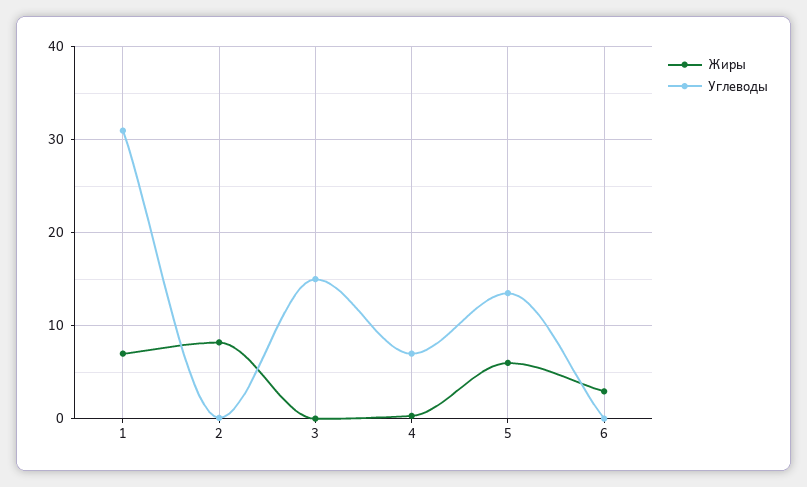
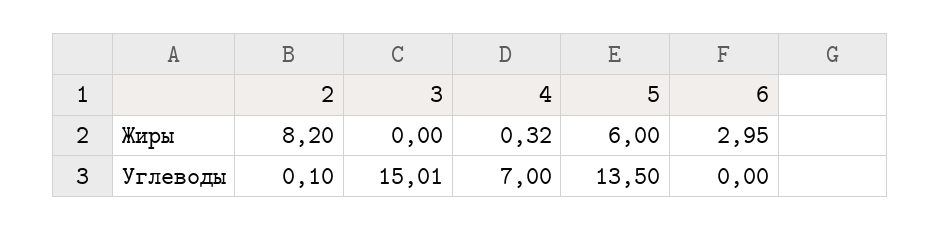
Жиры, 1: 7 -> none
Углеводы, 1: 31 -> none

